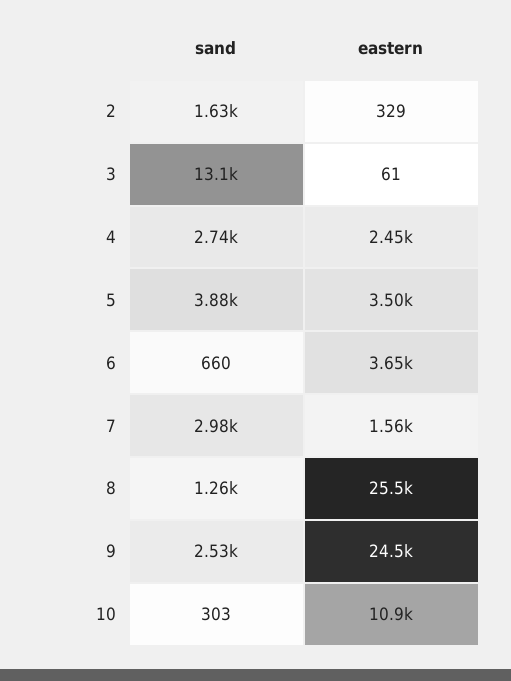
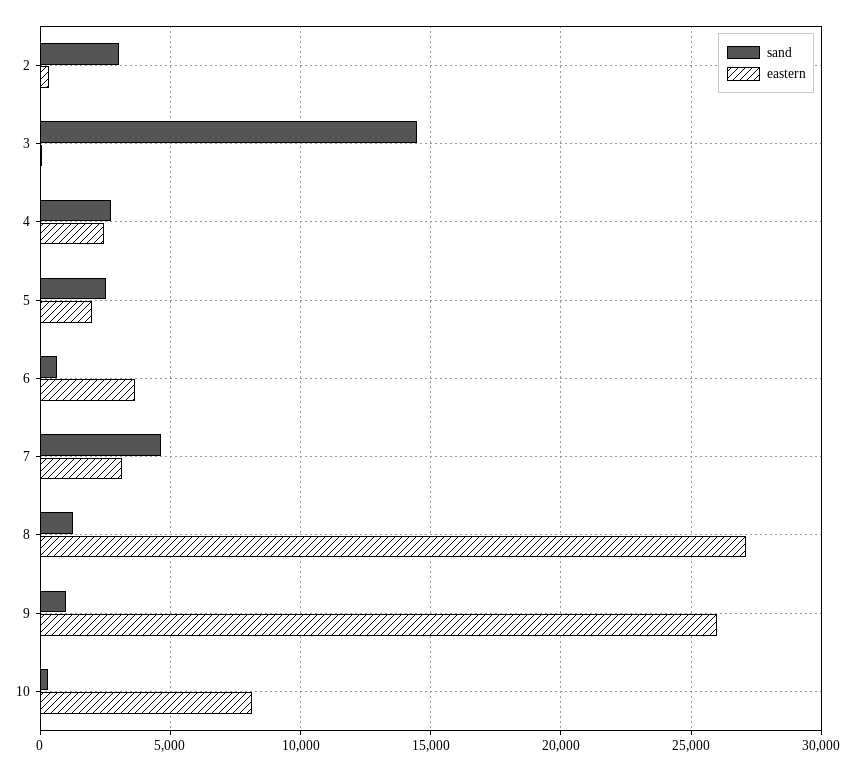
sand, 2: 1630 -> 3000
sand, 3: 13100 -> 14500
sand, 5: 3880 -> 2500
eastern, 5: 3500 -> 2000
sand, 7: 2980 -> 4500
eastern, 7: 1560 -> 3000
eastern, 8: 25500 -> 27000
sand, 9: 2530 -> 1000
eastern, 9: 24500 -> 26000
eastern, 10: 10900 -> 8000

